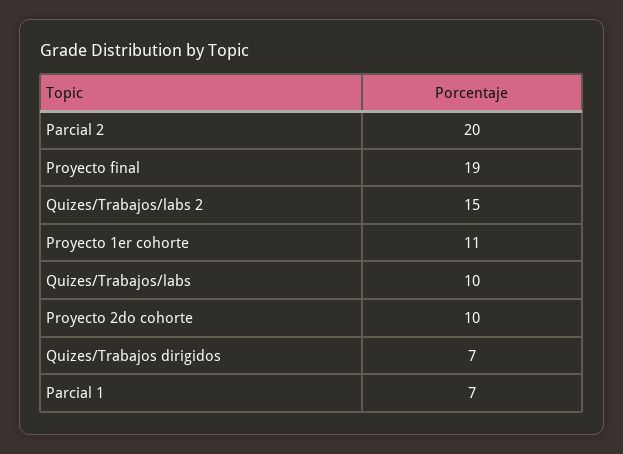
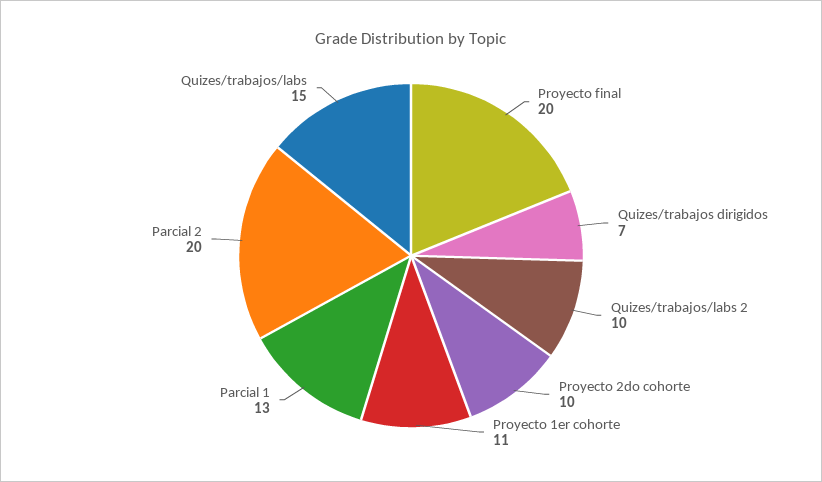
Proyecto final: 19 -> 20
Quizes/Trabajos/labs 2: 15 -> 10
Quizes/Trabajos/labs: 10 -> 15
Parcial 1: 7 -> 13

